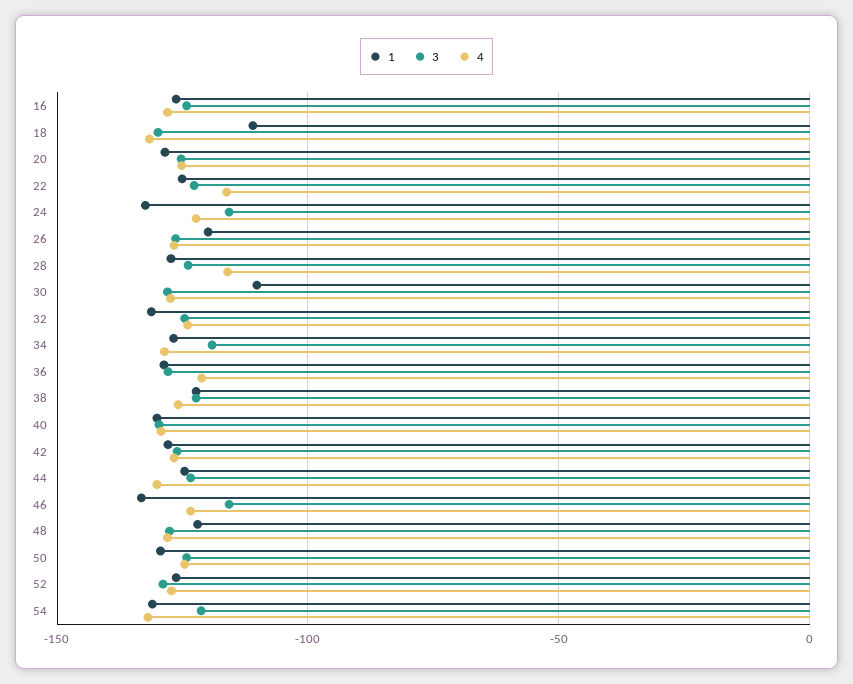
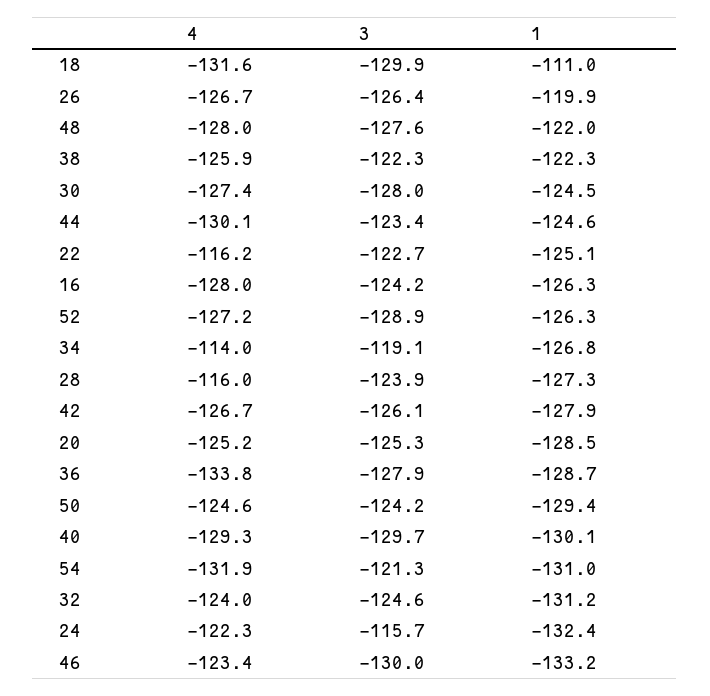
1, 30: -110 -> -124.5
4, 34: -130 -> -114
4, 36: -120 -> -133.8
3, 46: -115 -> -130

